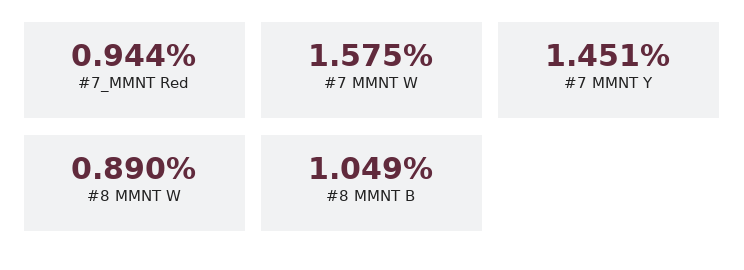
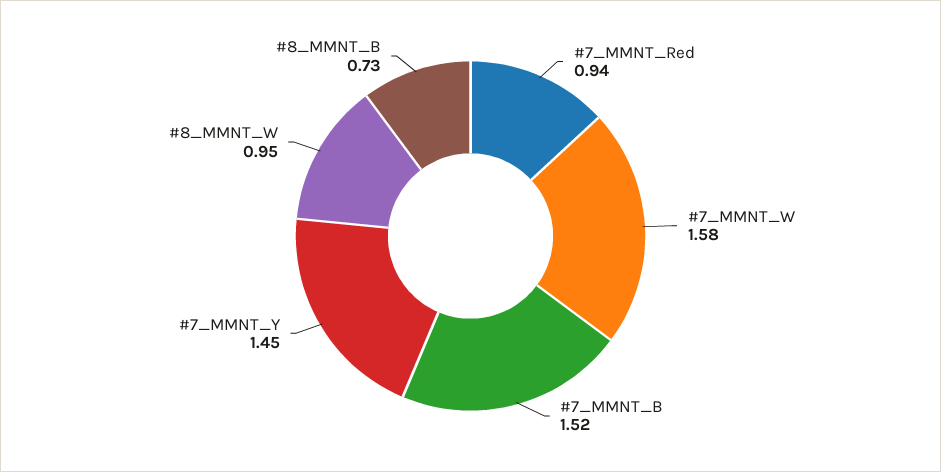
#8 MMNT W: 0.89 -> 0.95
#8 MMNT B: 1.049 -> 0.73
#7_MMNT_B: none -> 1.52

